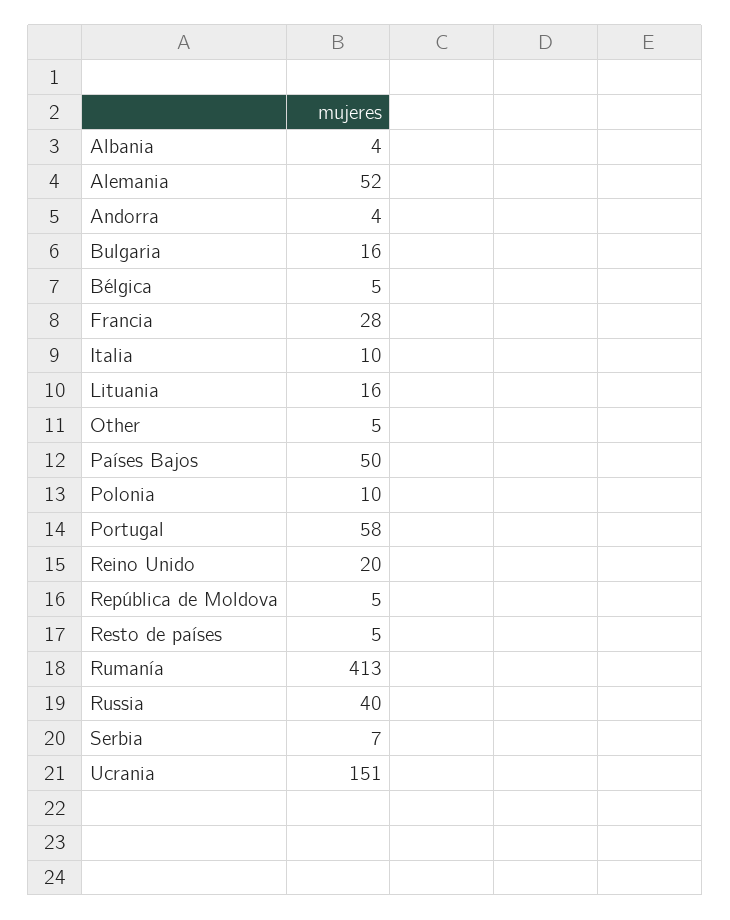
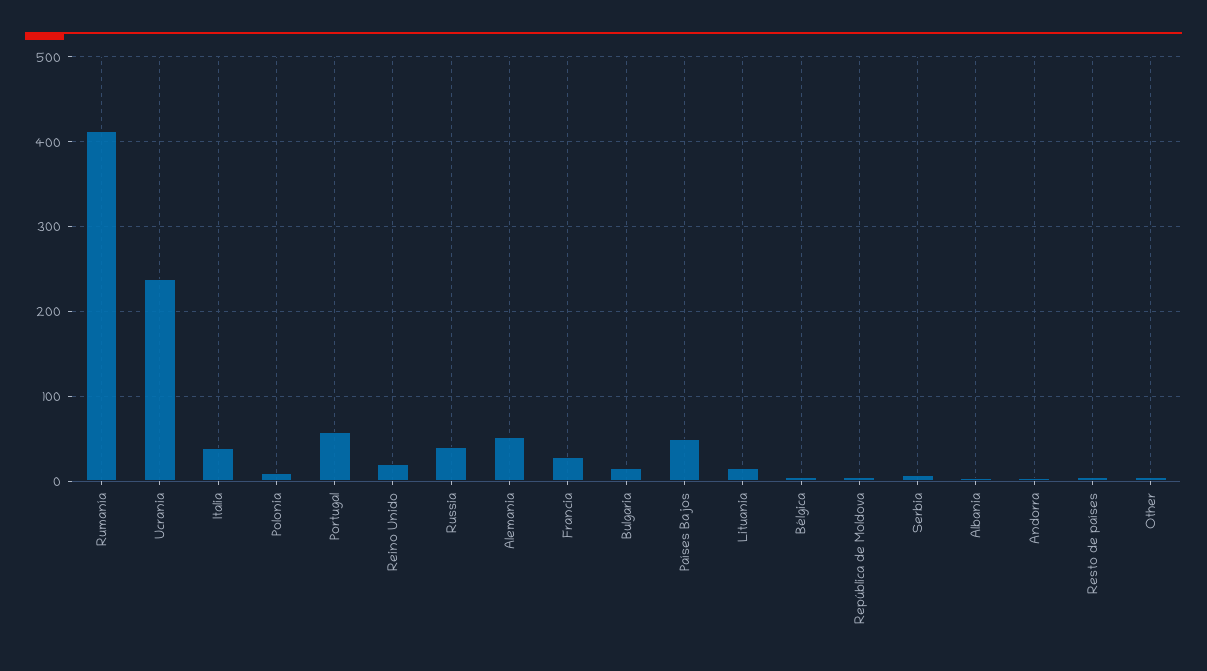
Italia: 10 -> 40
Ucrania: 151 -> 240

